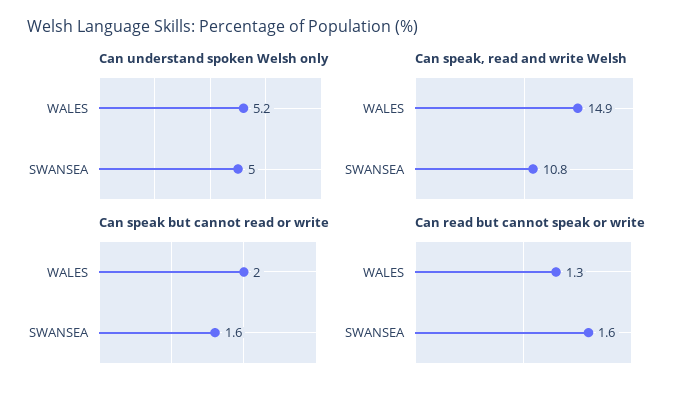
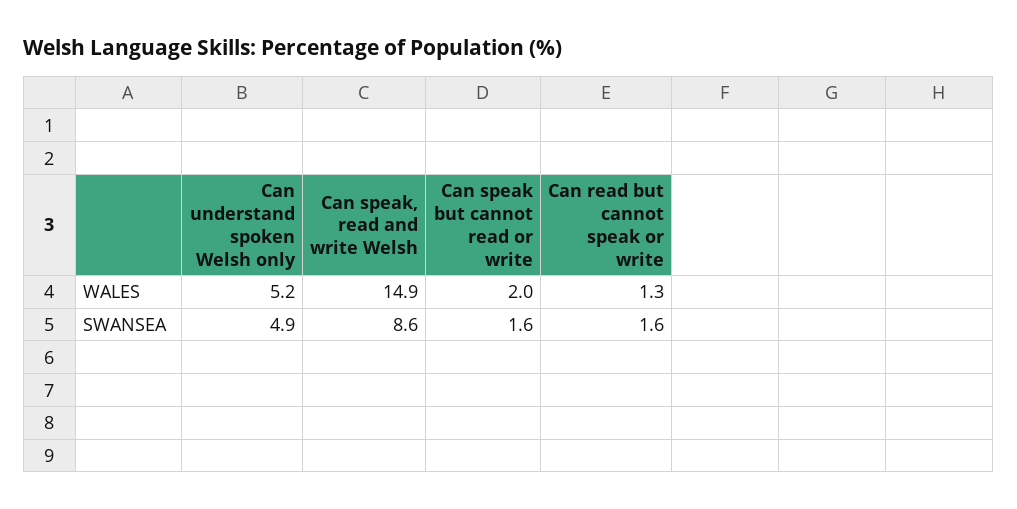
Can understand spoken Welsh only, SWANSEA: 5 -> 4.9
Can speak, read and write Welsh, SWANSEA: 10.8 -> 8.6

